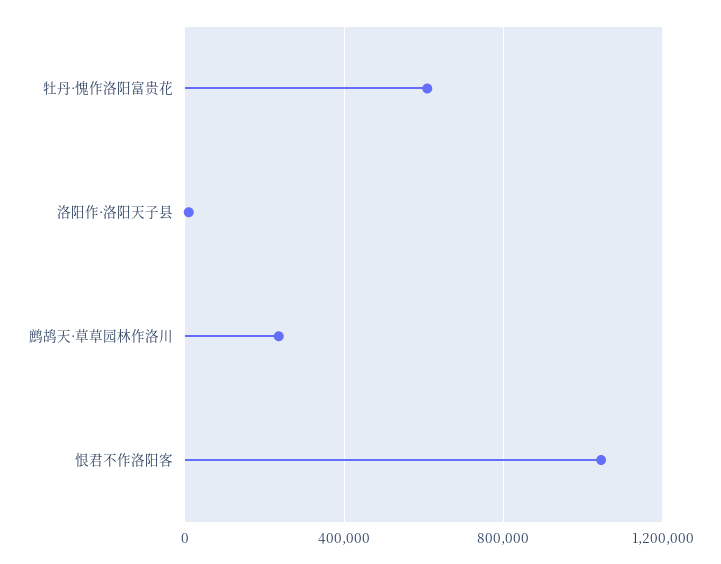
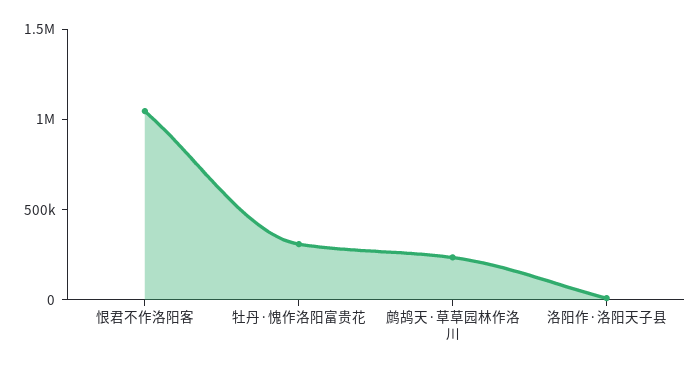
牡丹·愧作洛阳富贵花: 600000 -> 300000

